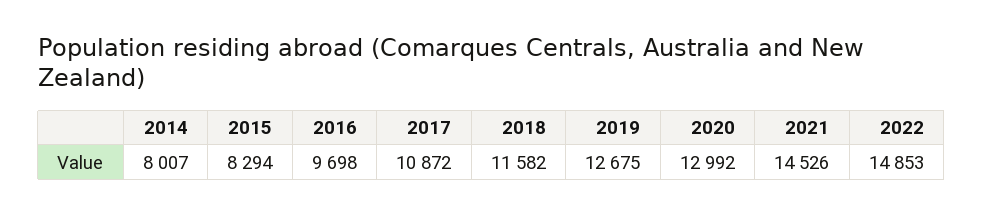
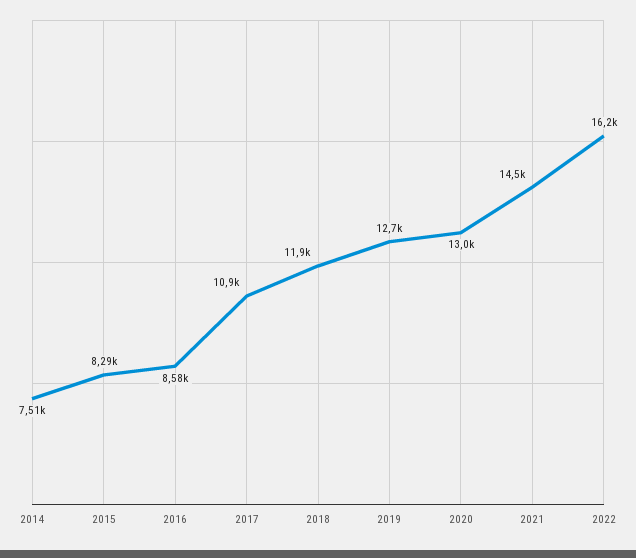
2014: 8007 -> 7510
2016: 9698 -> 8580
2018: 11582 -> 11900
2022: 14853 -> 16200

